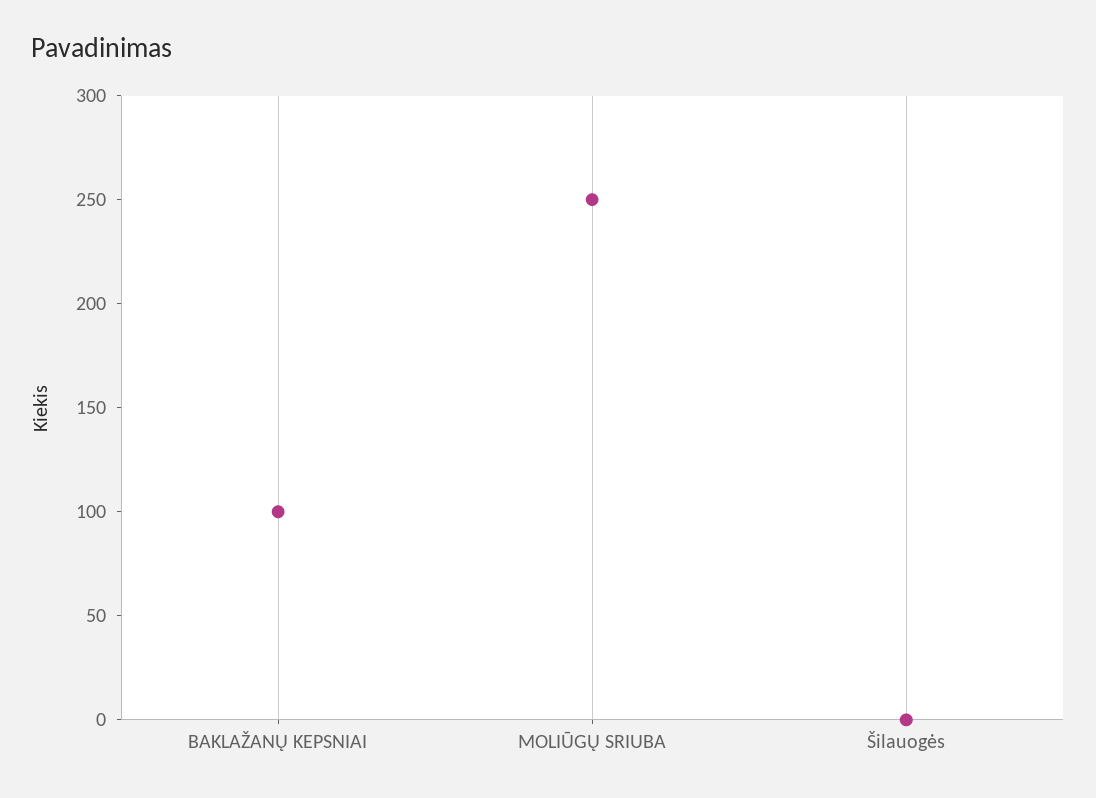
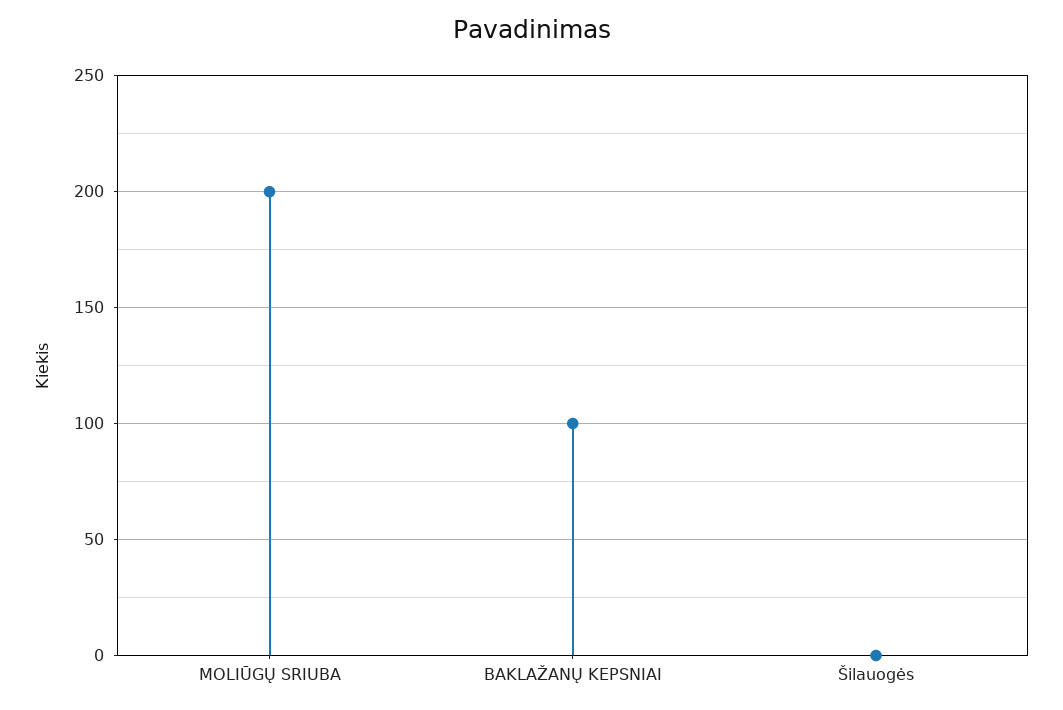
MOLIŪGŲ SRIUBA: 250 -> 200

